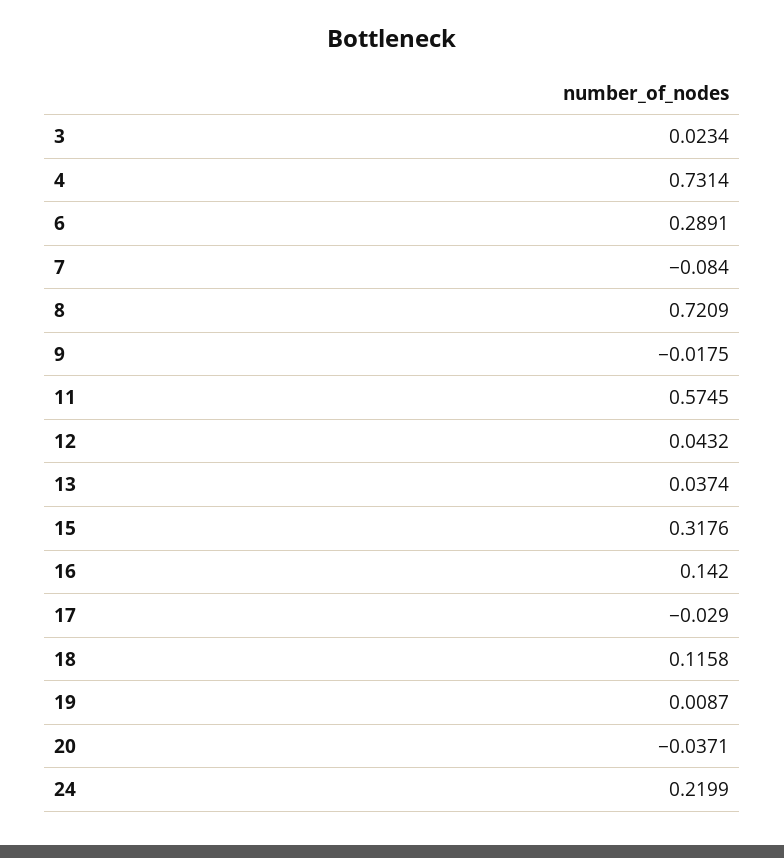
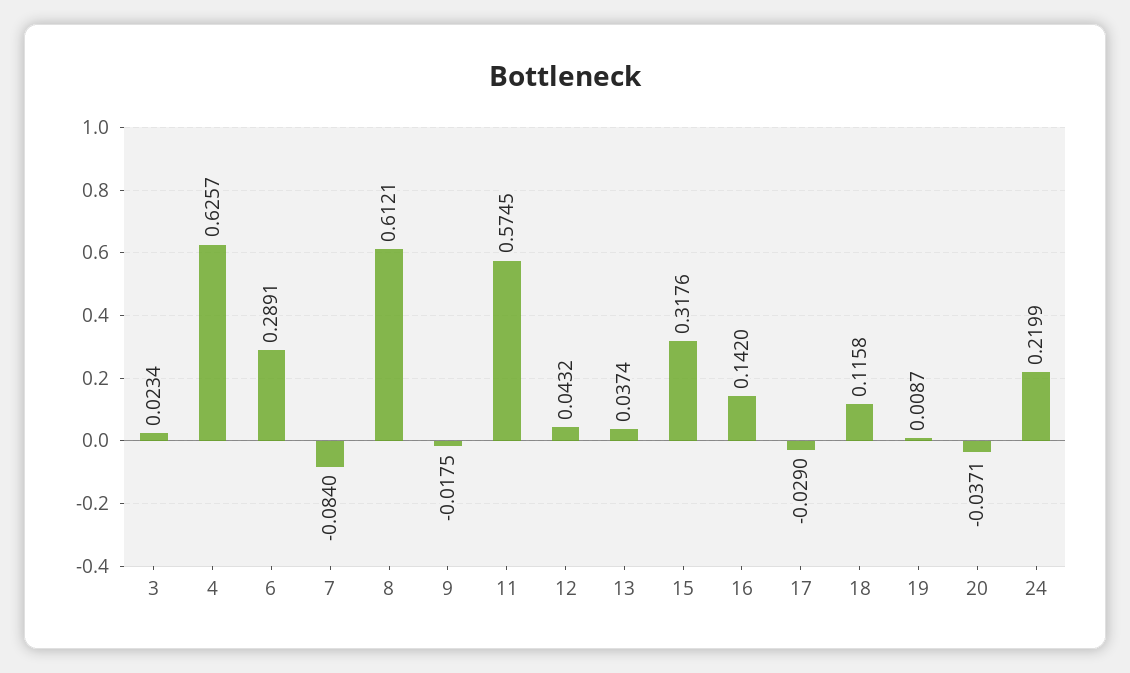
4: 0.7314 -> 0.6257
8: 0.7209 -> 0.6121

